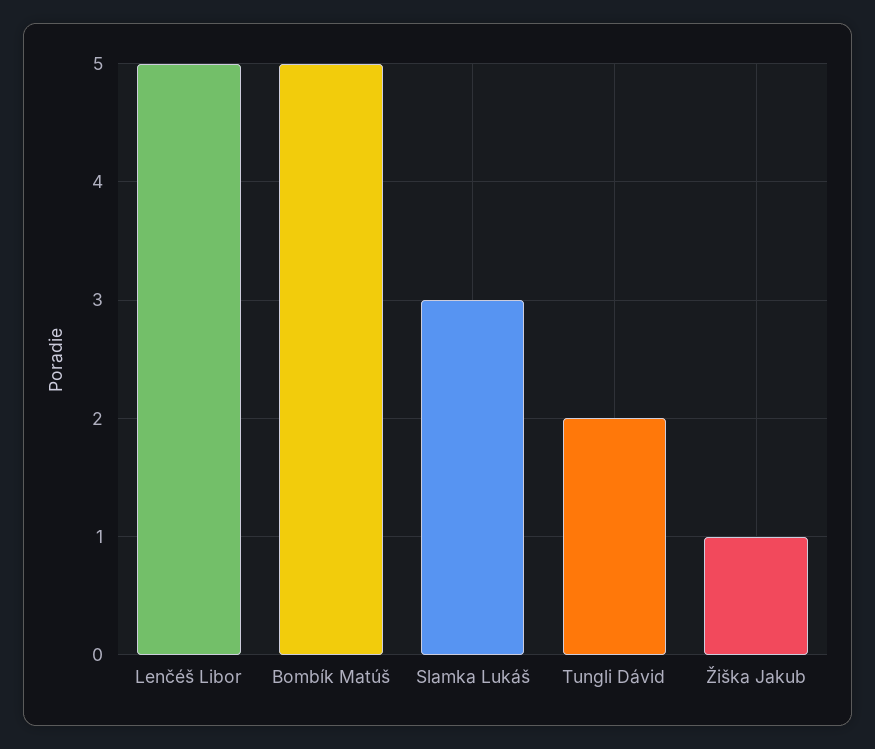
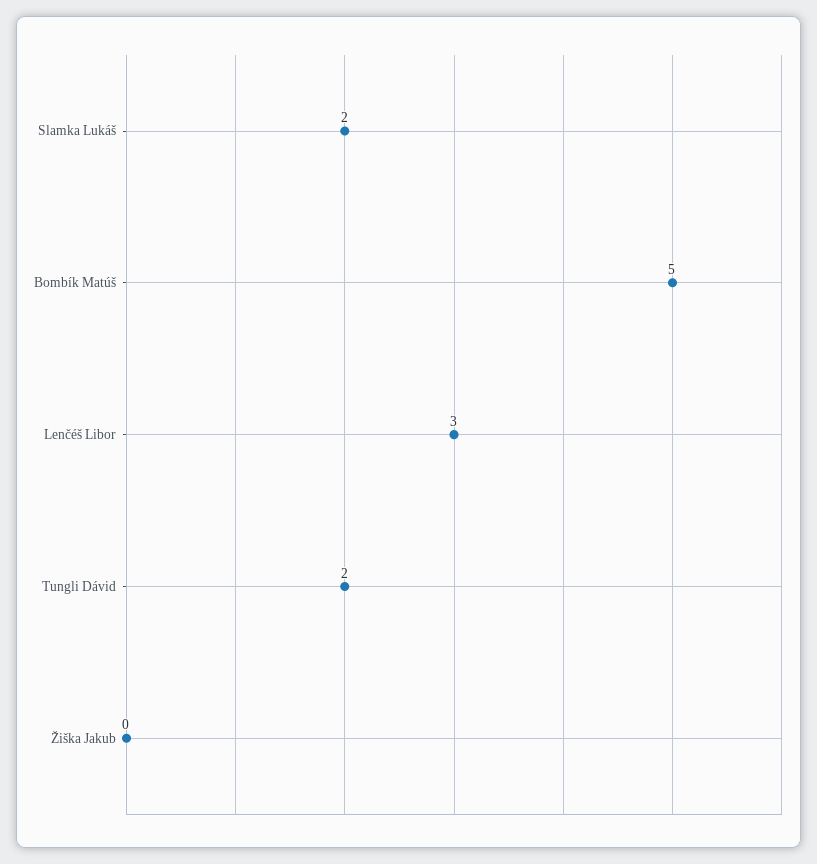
Lenčéš Libor: 5 -> 3
Slamka Lukáš: 3 -> 2
Žiška Jakub: 1 -> 0

